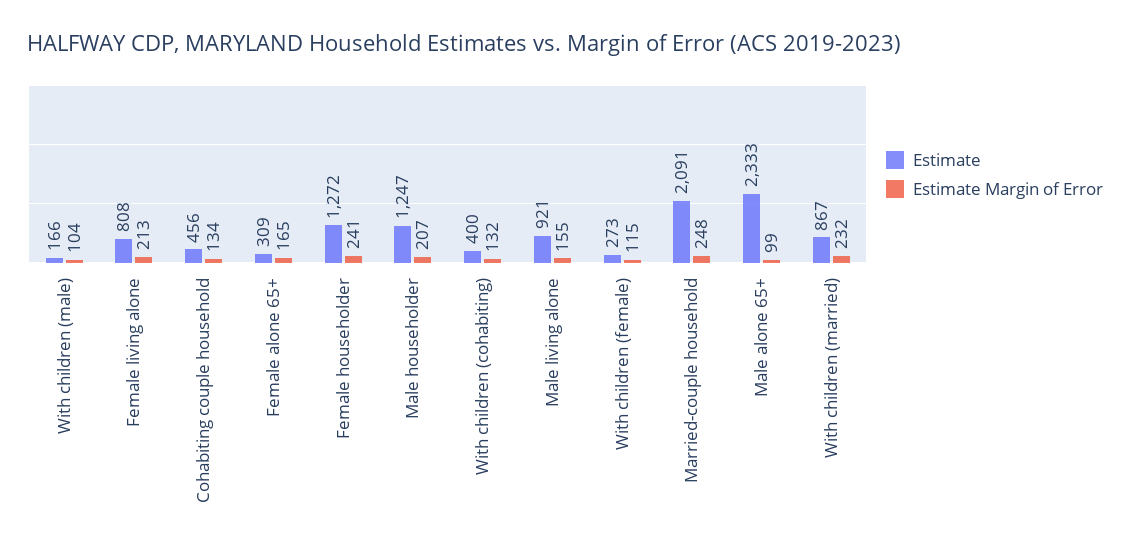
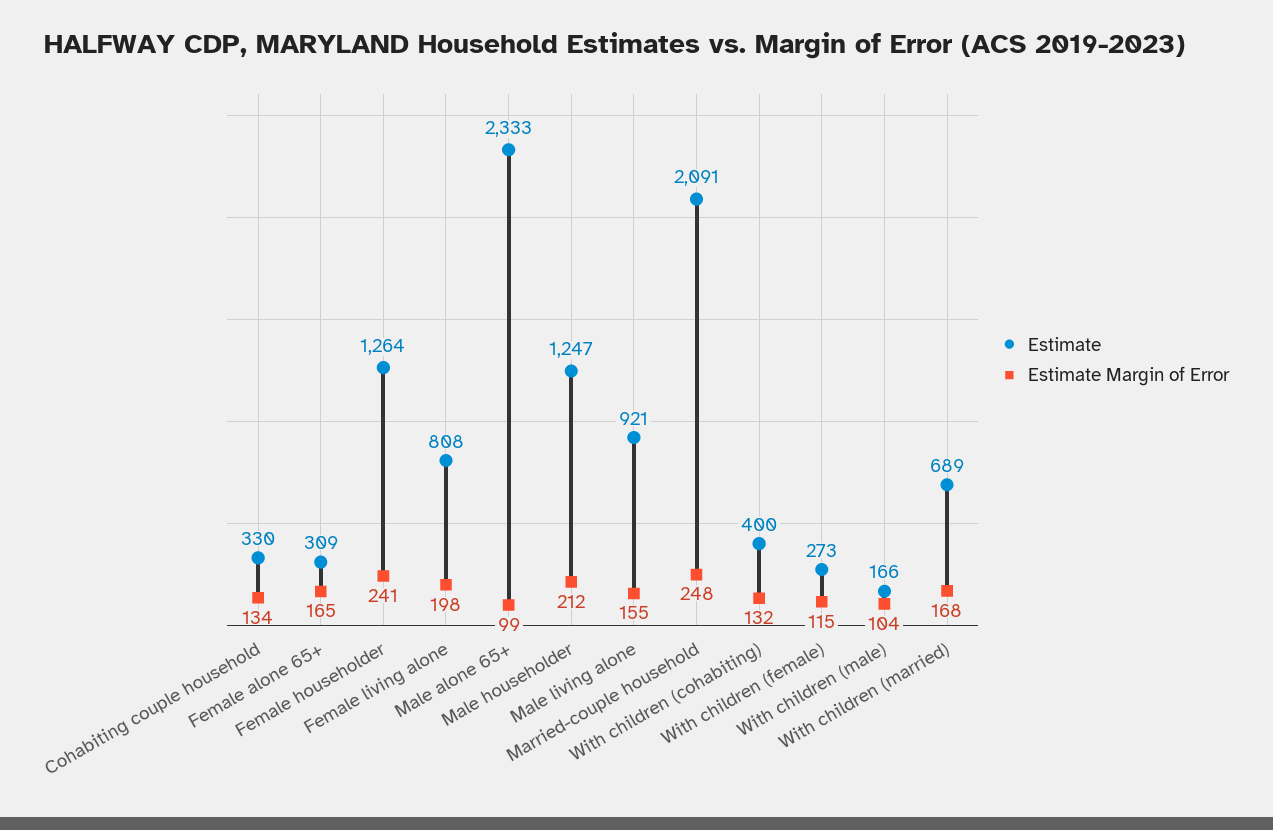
Estimate Margin of Error, Female living alone: 213 -> 198
Estimate, Cohabiting couple household: 456 -> 330
Estimate, Female householder: 1272 -> 1264
Estimate Margin of Error, Male householder: 207 -> 212
Estimate, With children (married): 867 -> 689
Estimate Margin of Error, With children (married): 232 -> 168

